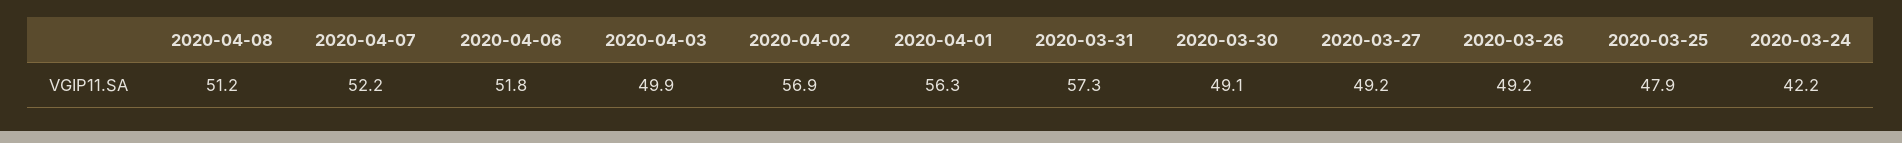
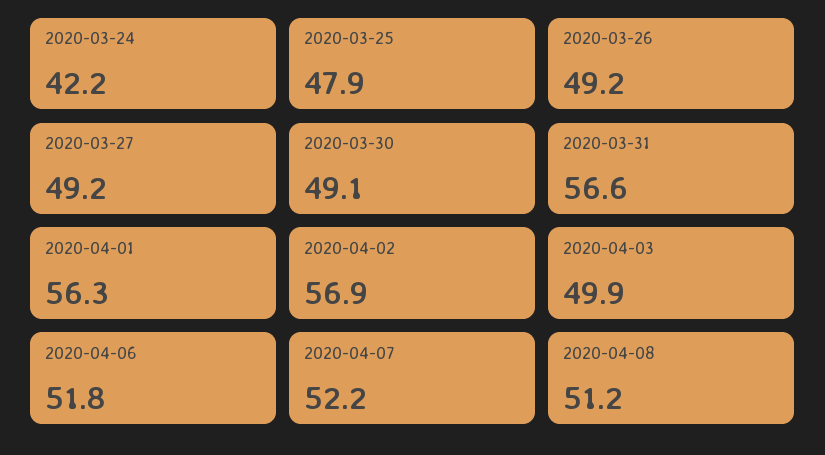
2020-03-31: 57.3 -> 56.6

